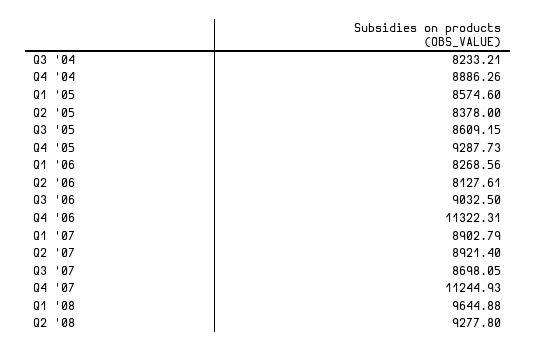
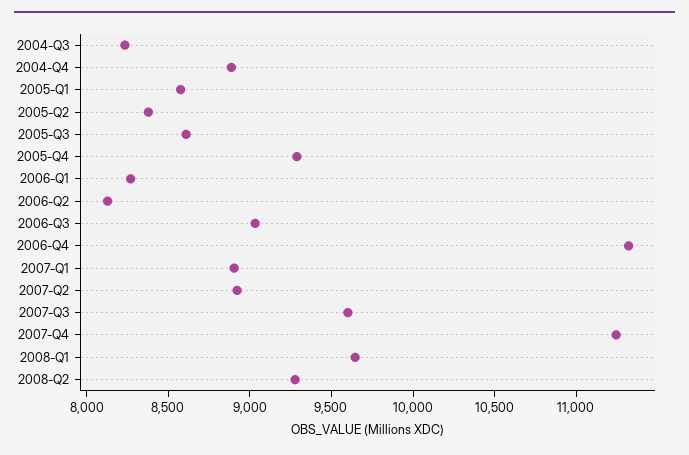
Q3 '07: 8698.05 -> 9600

